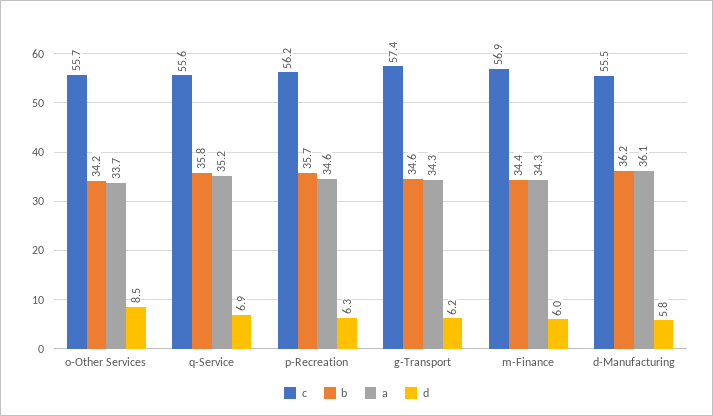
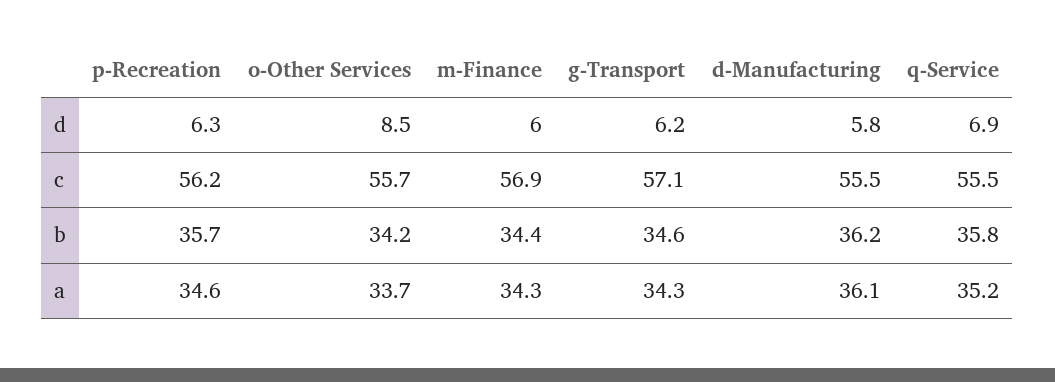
c, q-Service: 55.6 -> 55.5
c, g-Transport: 57.4 -> 57.1

